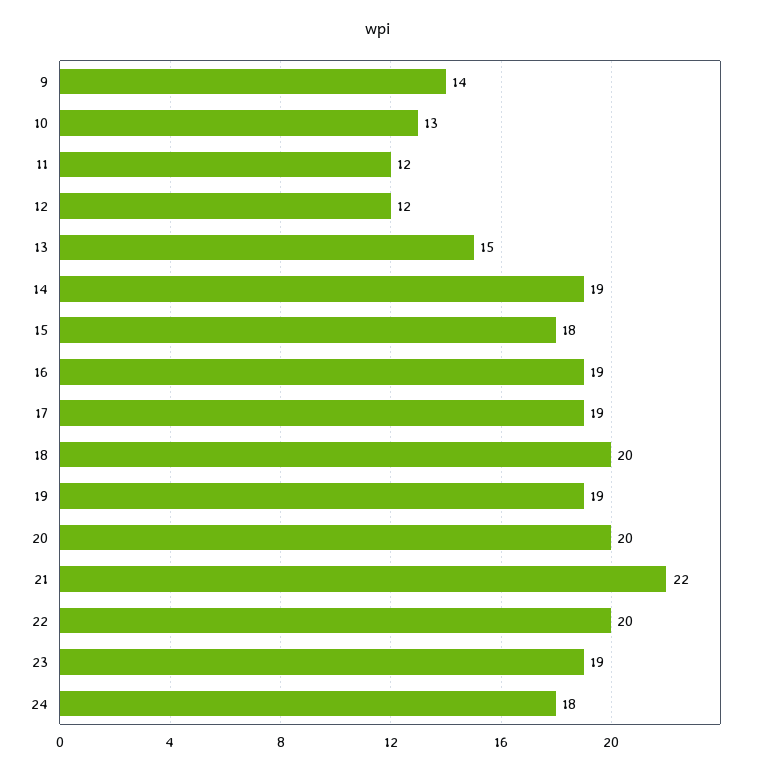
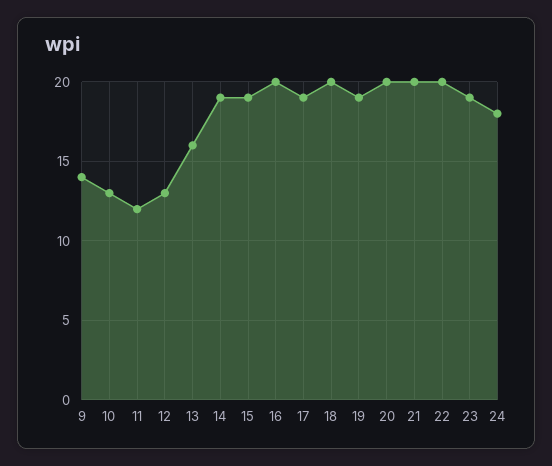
12: 12 -> 13
13: 15 -> 16
15: 18 -> 19
16: 19 -> 20
21: 22 -> 20

